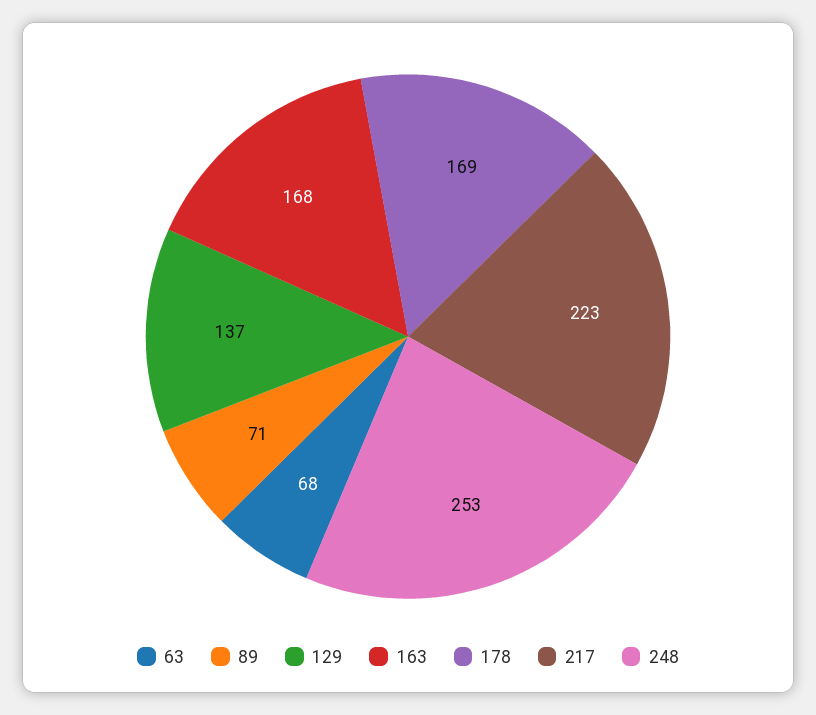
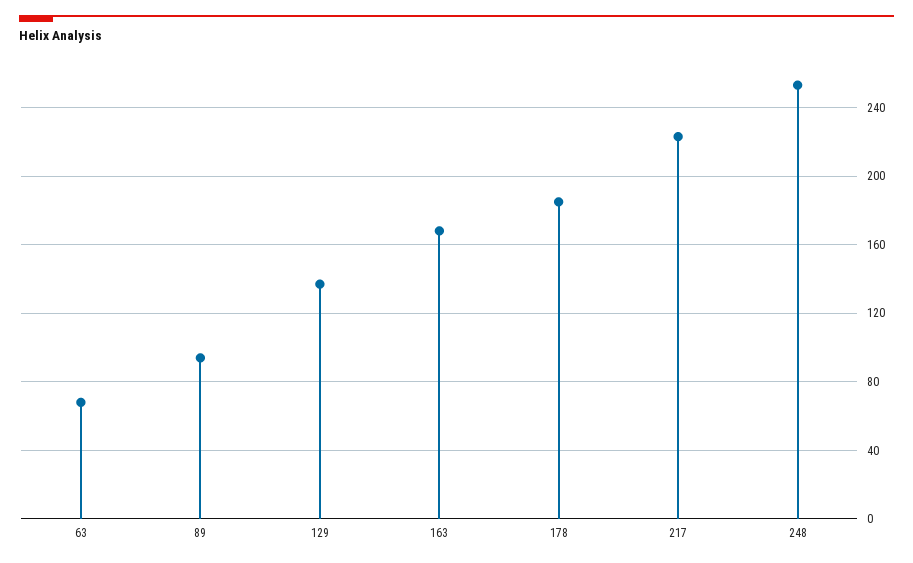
89: 71 -> 95
178: 169 -> 185

